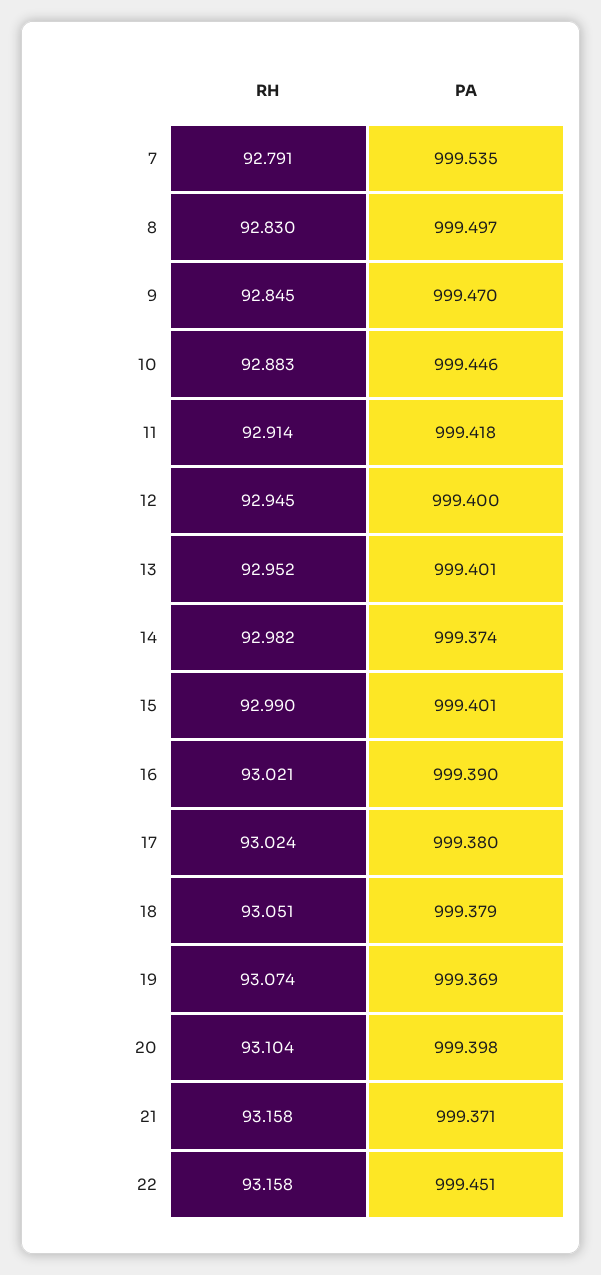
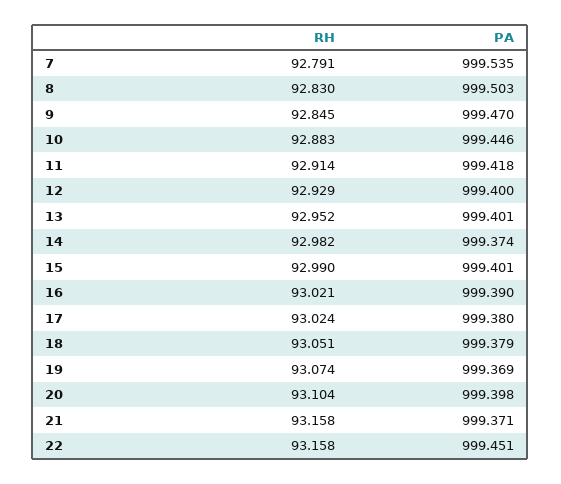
PA, 8: 999.497 -> 999.503
RH, 12: 92.945 -> 92.929

